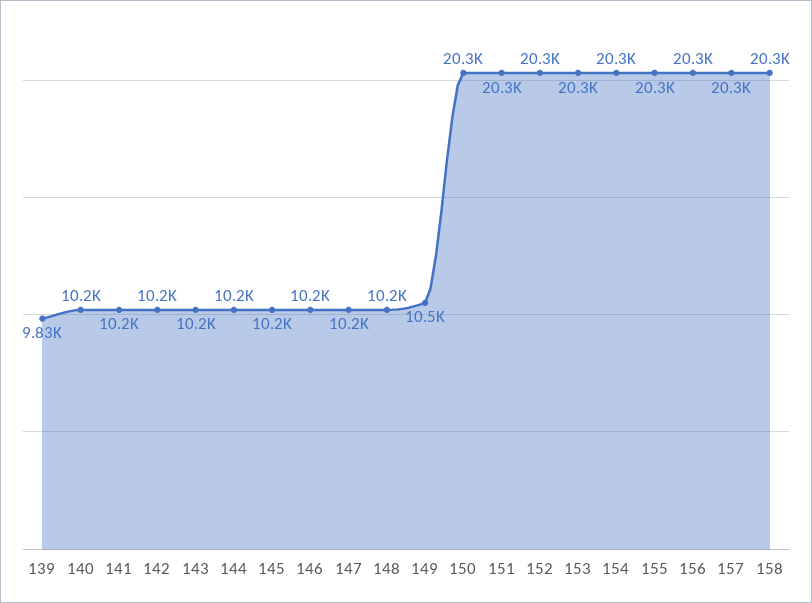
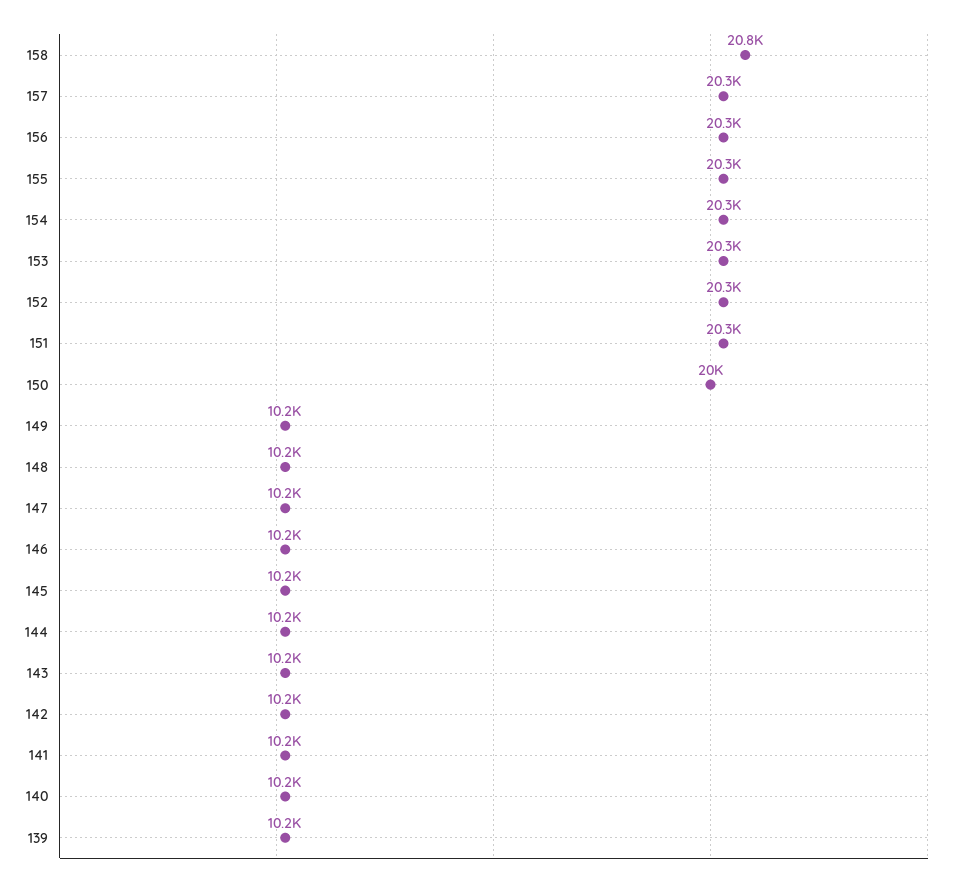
139: 9830 -> 10200
149: 10500 -> 10200
150: 20300 -> 20000
158: 20300 -> 20800

